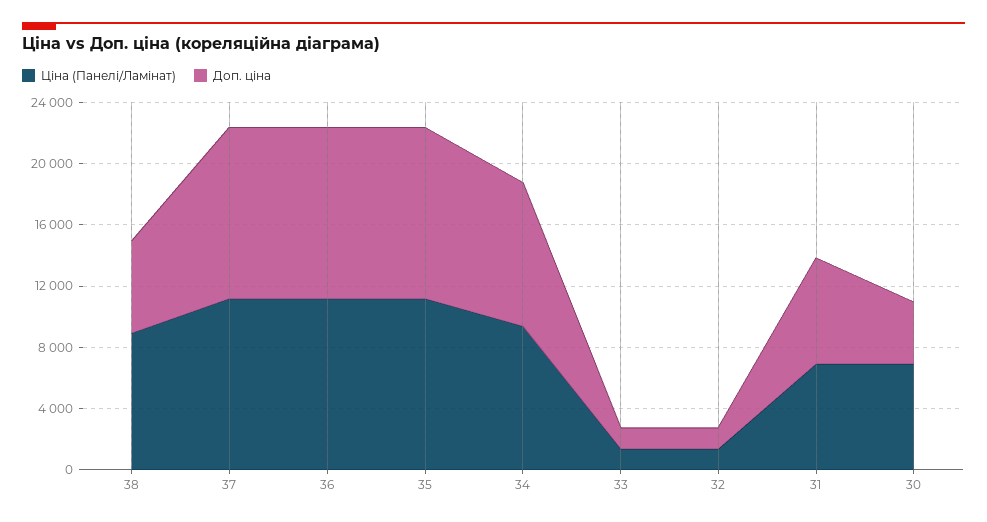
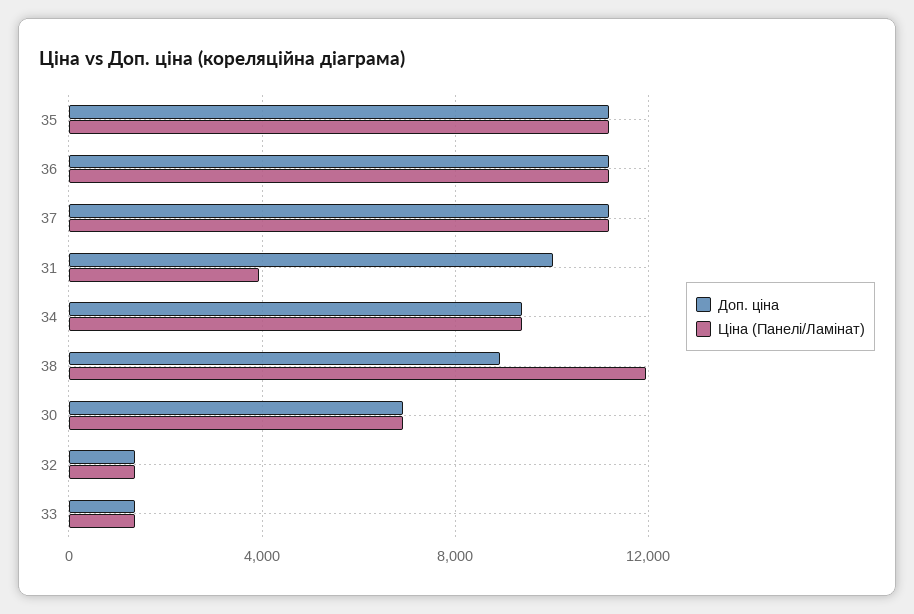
Ціна (Панелі/Ламінат), 38: 9000 -> 12000
Доп. ціна, 38: 6000 -> 9000
Ціна (Панелі/Ламінат), 31: 7000 -> 4000
Доп. ціна, 31: 7000 -> 10000
Доп. ціна, 30: 4000 -> 7000

